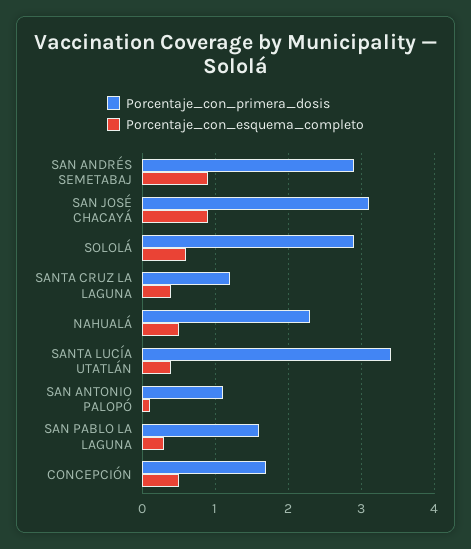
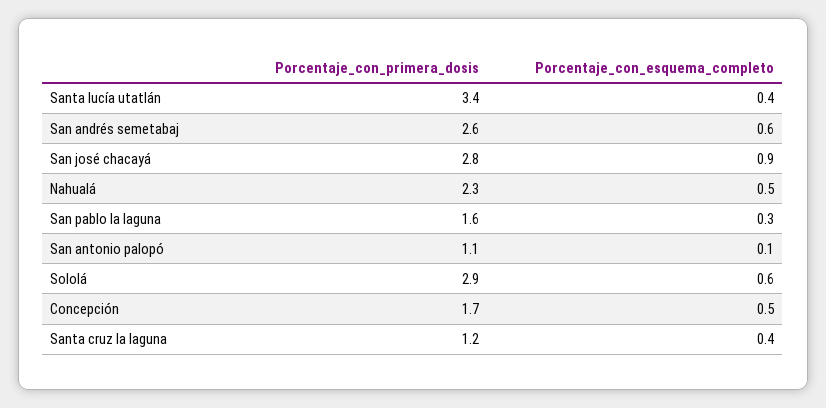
Porcentaje_con_primera_dosis, SAN ANDRÉS SEMETABAJ: 2.9 -> 2.6
Porcentaje_con_esquema_completo, SAN ANDRÉS SEMETABAJ: 0.9 -> 0.6
Porcentaje_con_primera_dosis, SAN JOSÉ CHACAYÁ: 3.1 -> 2.8

